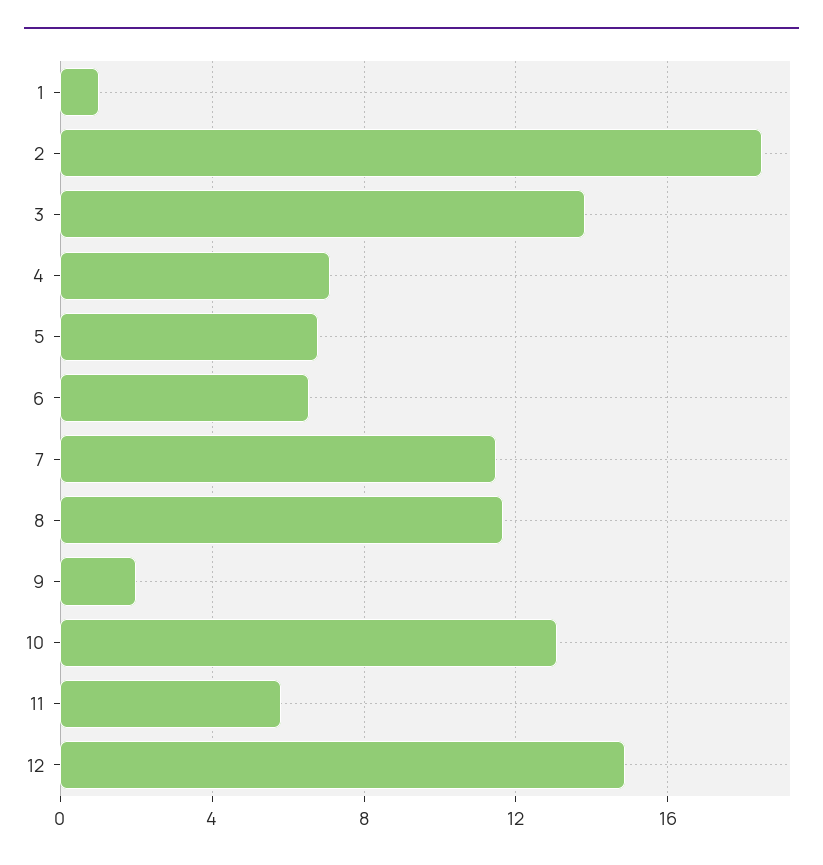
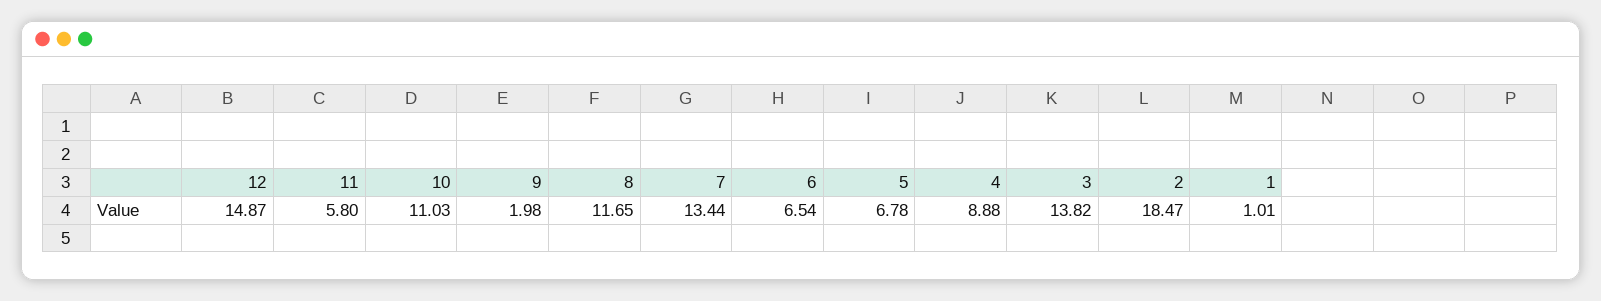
4: 7 -> 8.88
7: 11.5 -> 13.44
10: 13 -> 11.03

